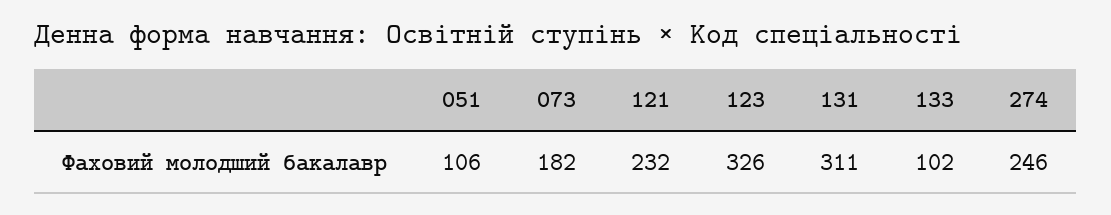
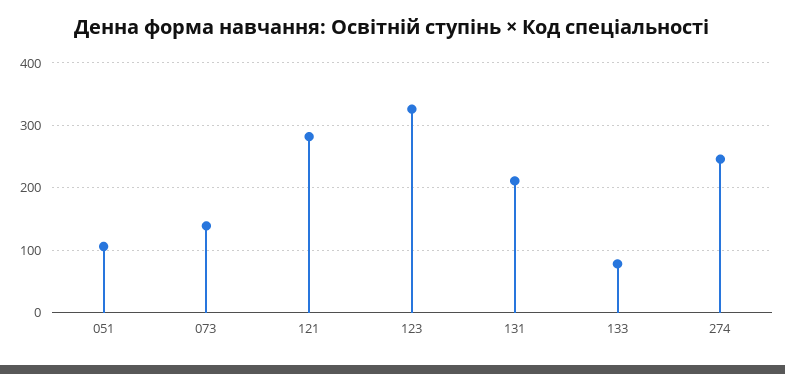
073: 182 -> 140
121: 232 -> 280
131: 311 -> 210
133: 102 -> 80

